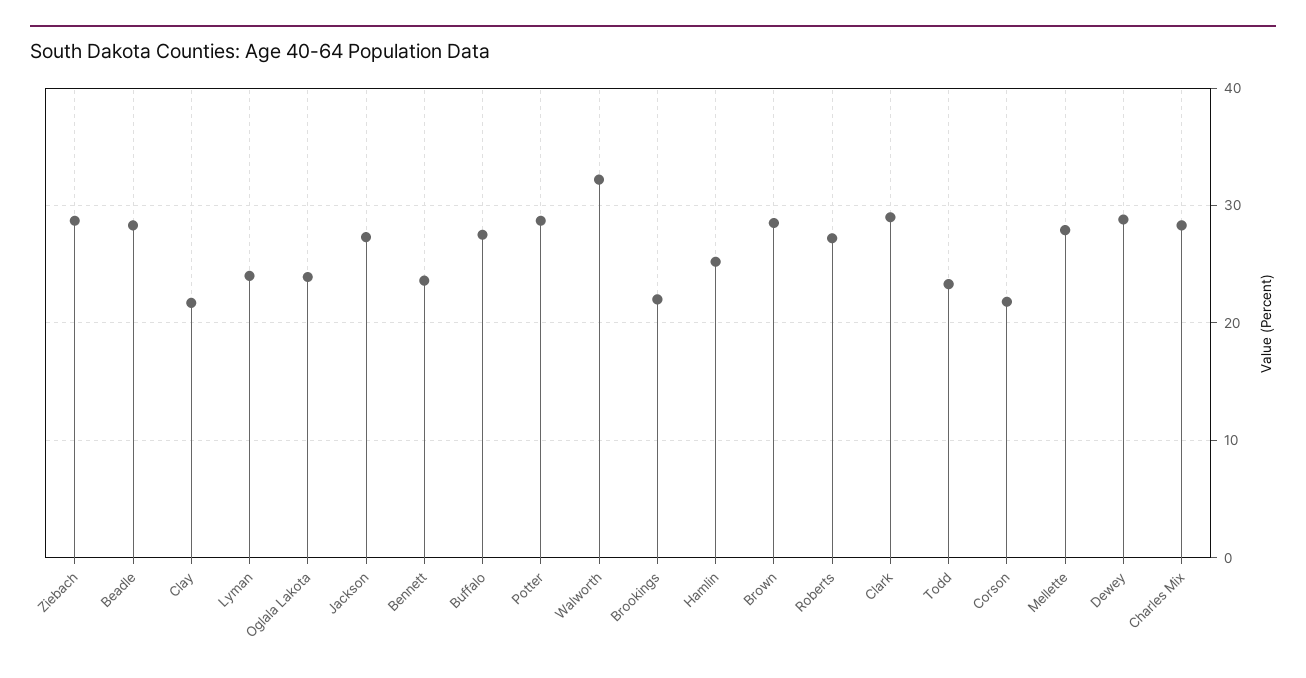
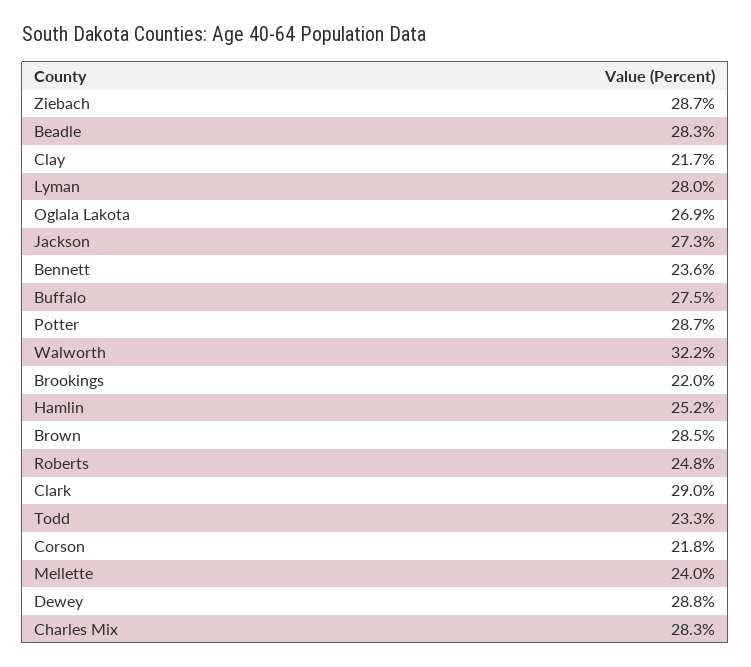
Lyman: 24 -> 28
Oglala Lakota: 24 -> 26.9
Roberts: 27 -> 24.8
Mellette: 28 -> 24

